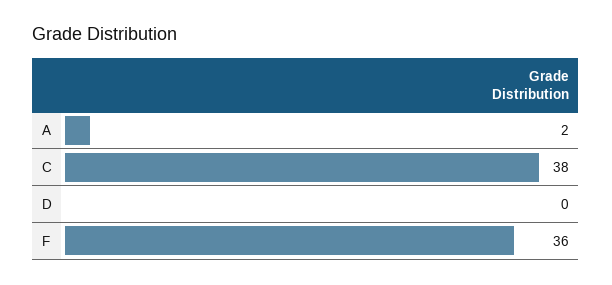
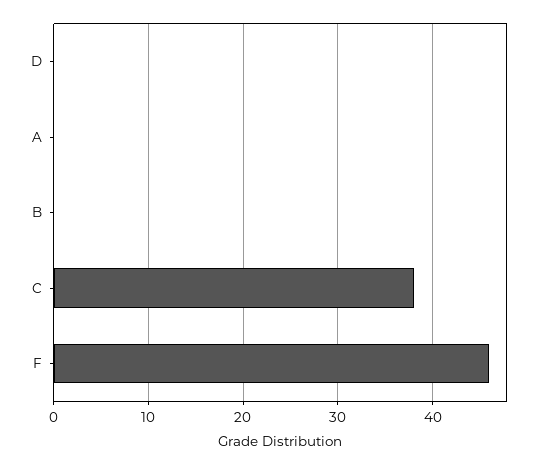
A: 2 -> 0
F: 36 -> 46
B: none -> 0

